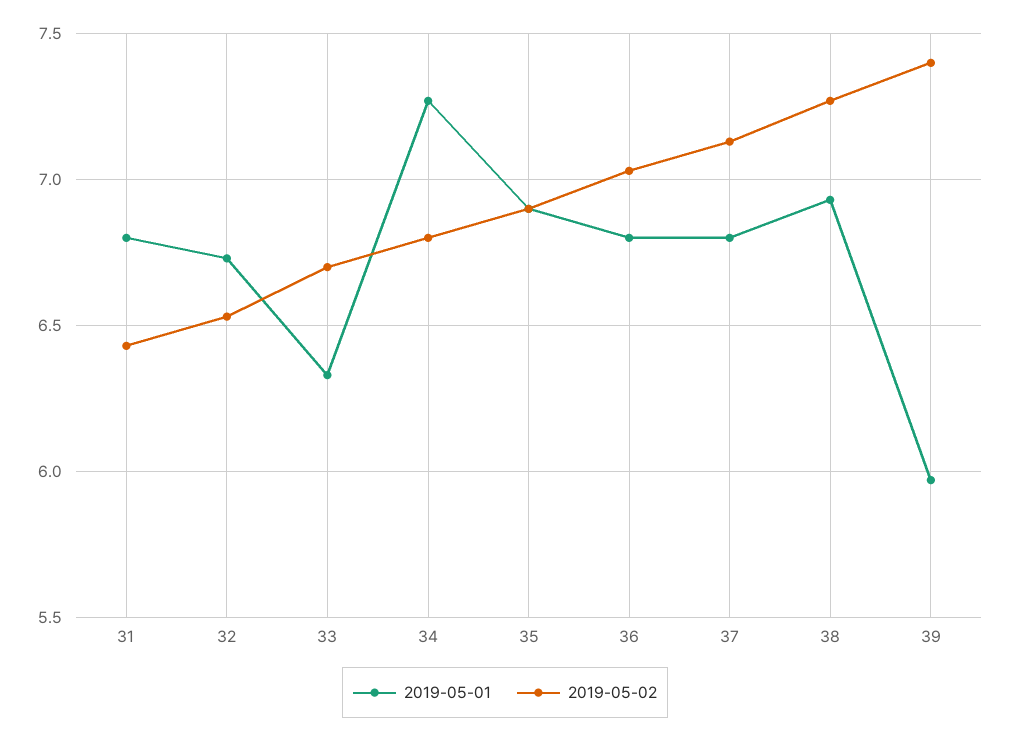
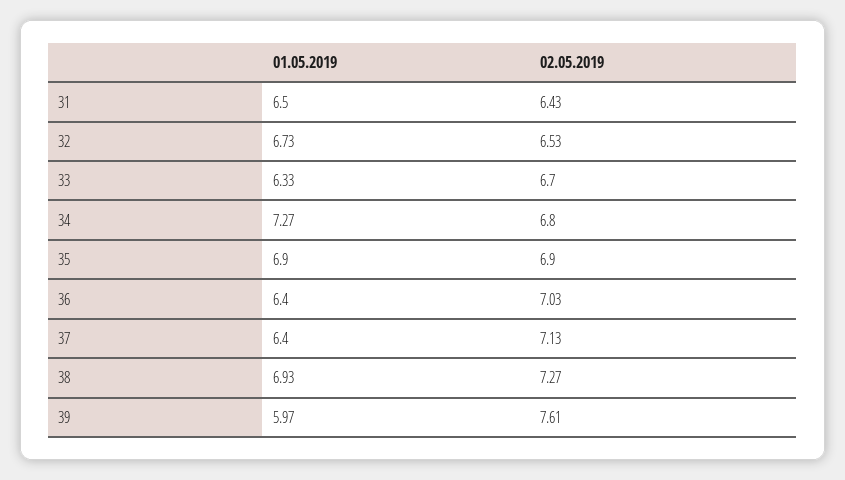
2019-05-01, 31: 6.8 -> 6.5
2019-05-01, 36: 6.8 -> 6.4
2019-05-01, 37: 6.8 -> 6.4
2019-05-02, 39: 7.4 -> 7.61

